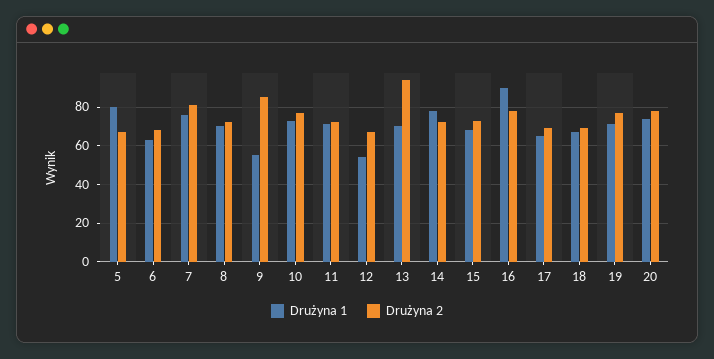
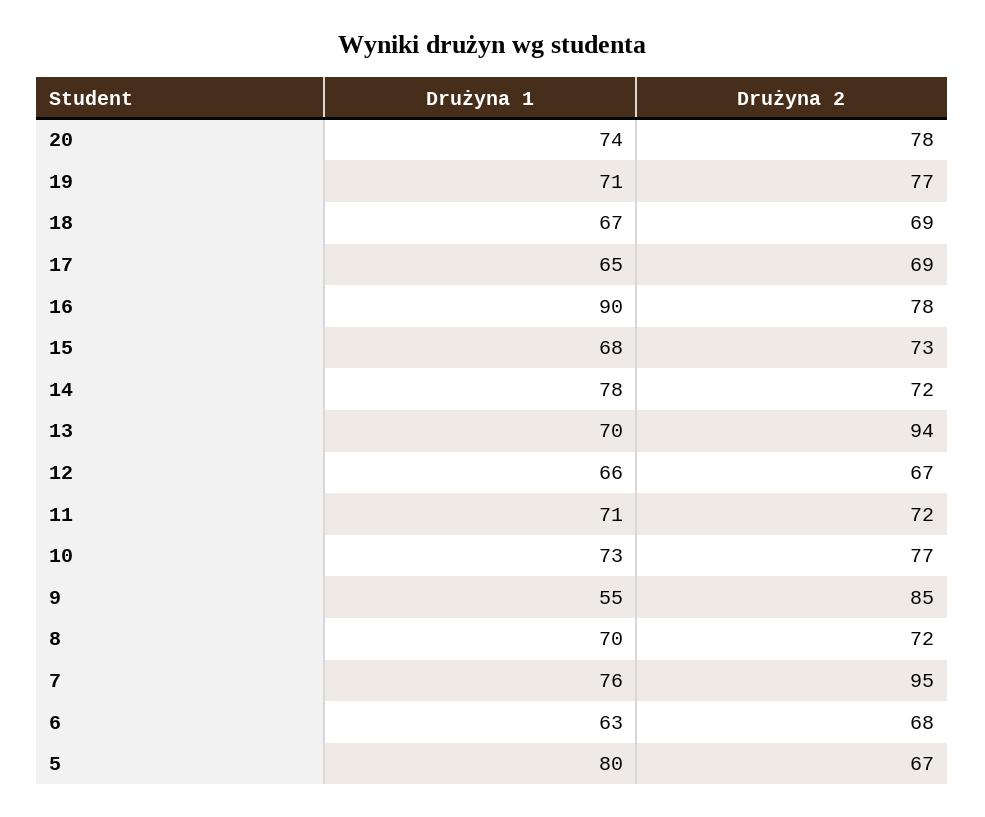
Drużyna 2, 7: 80 -> 95
Drużyna 1, 12: 55 -> 66

